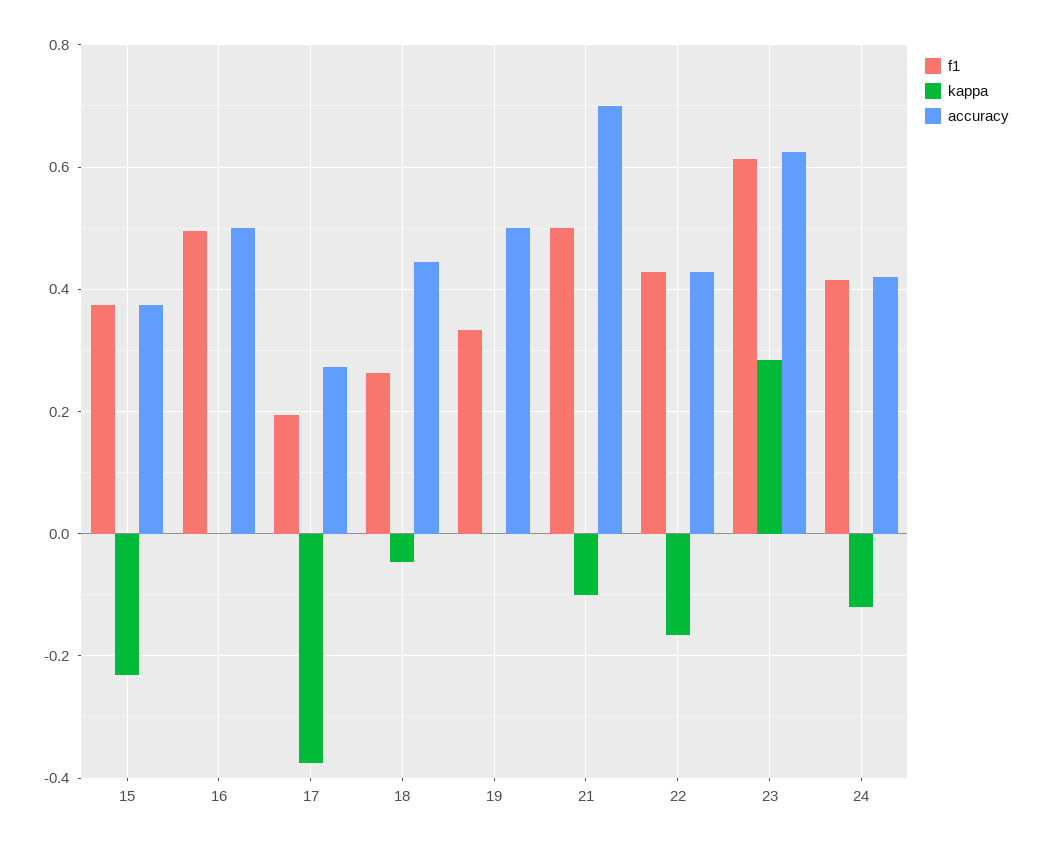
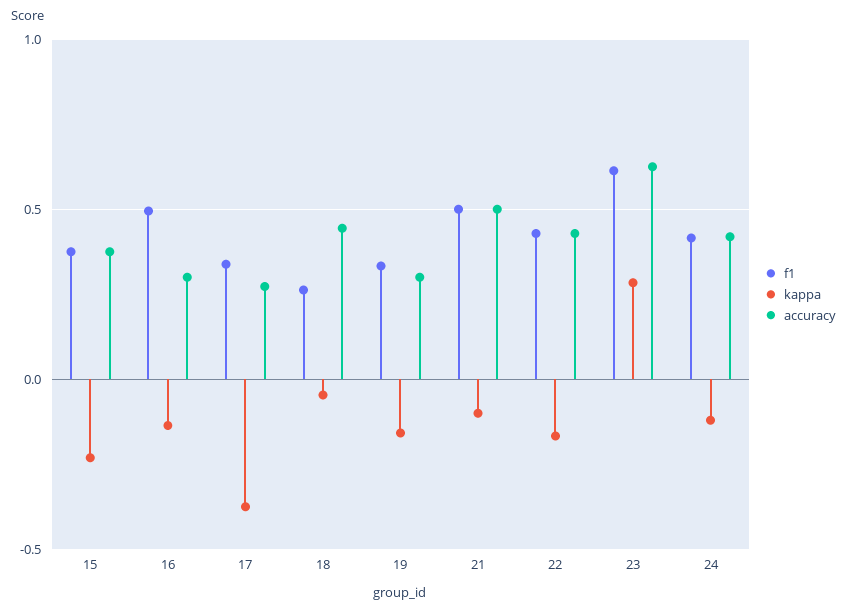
kappa, 16: 0 -> -0.15
accuracy, 16: 0.5 -> 0.3
f1, 17: 0.2 -> 0.35
kappa, 19: 0 -> -0.15
accuracy, 19: 0.5 -> 0.3
accuracy, 21: 0.7 -> 0.5

